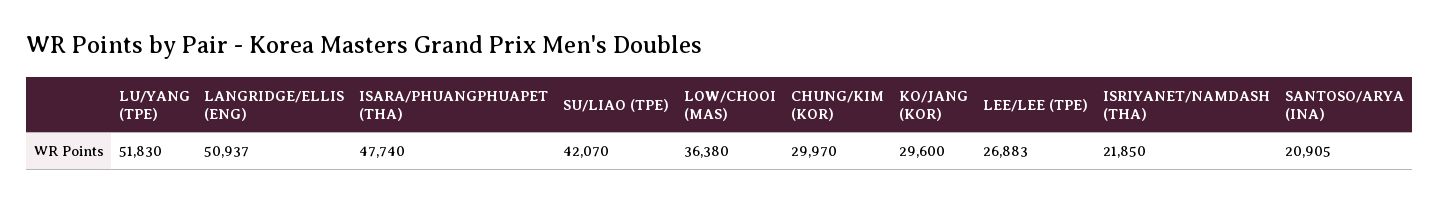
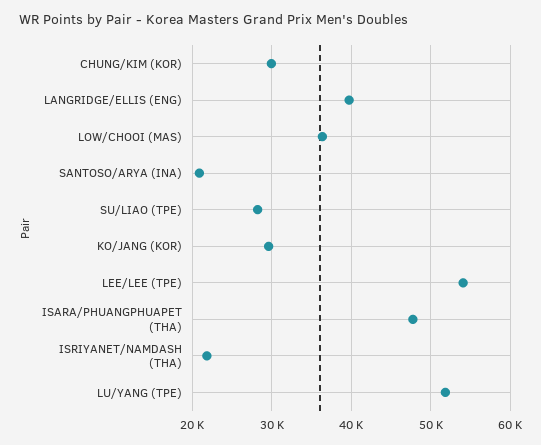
LANGRIDGE/ELLIS (ENG): 50937 -> 40000
SU/LIAO (TPE): 42070 -> 28000
LEE/LEE (TPE): 26883 -> 54000

